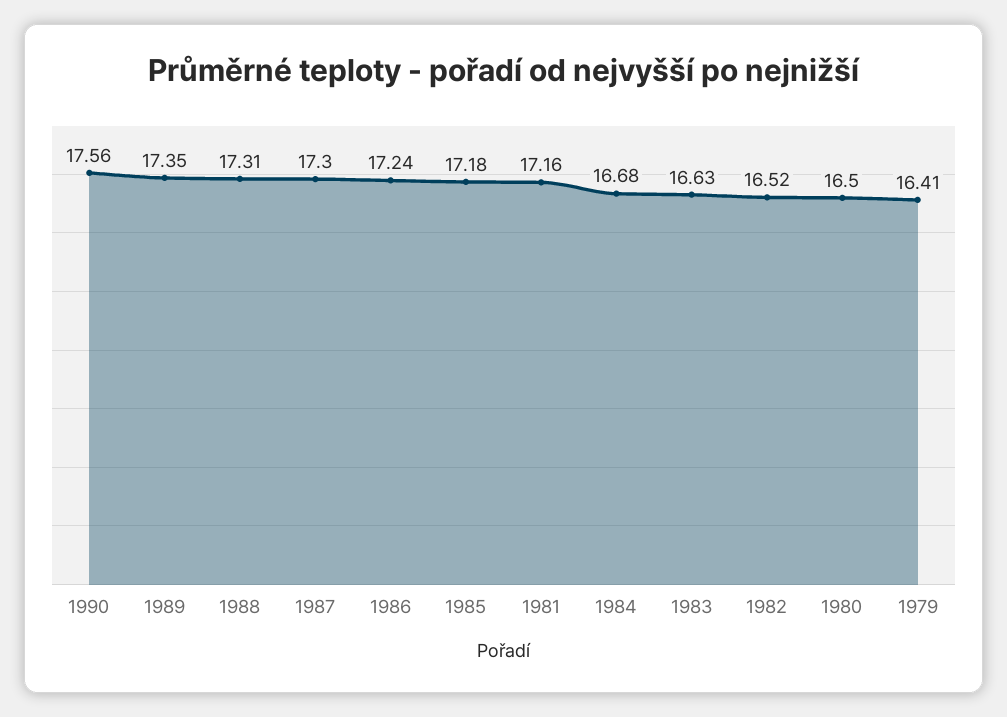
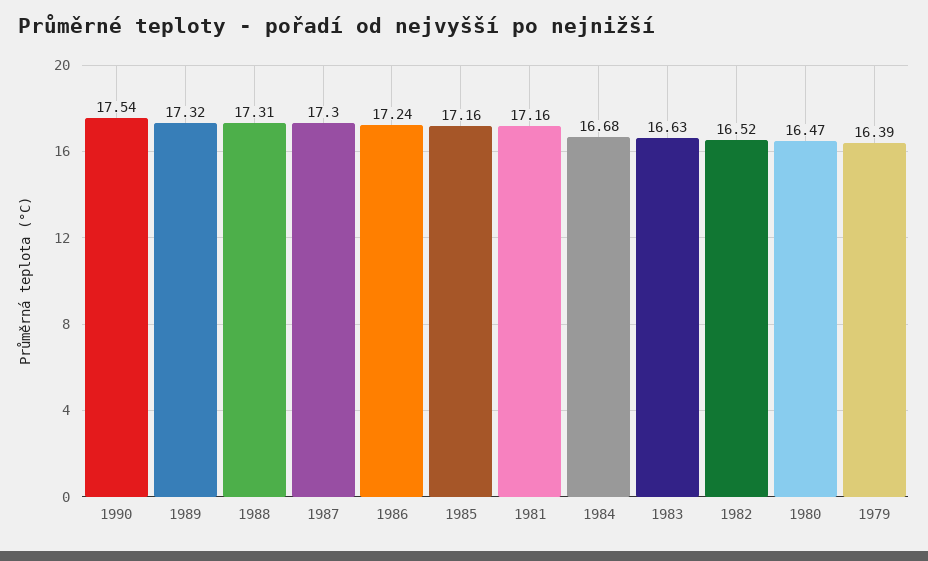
1990: 17.56 -> 17.54
1989: 17.35 -> 17.32
1985: 17.18 -> 17.16
1980: 16.5 -> 16.47
1979: 16.41 -> 16.39

